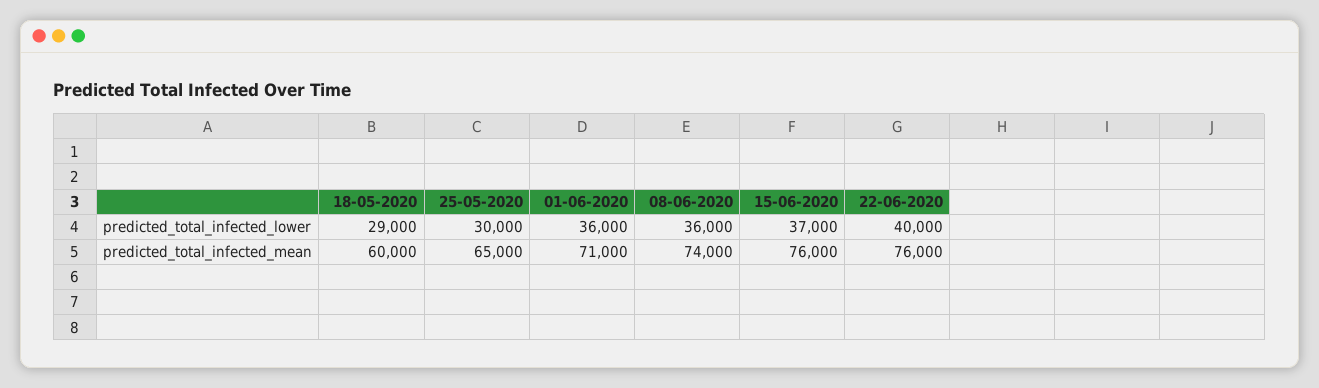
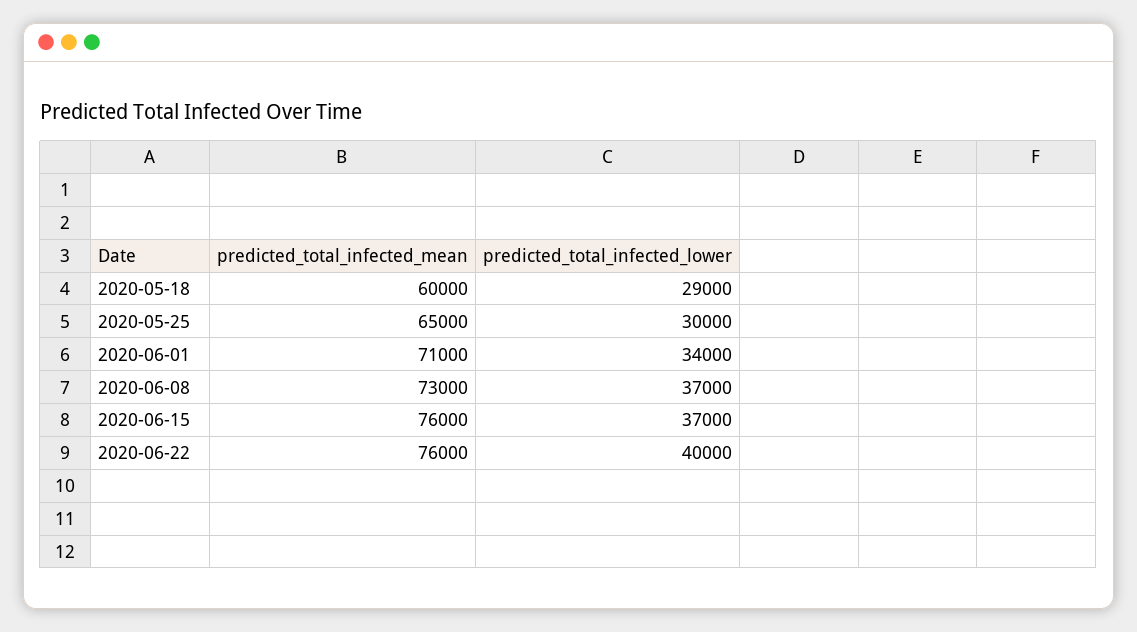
01-06-2020, predicted_total_infected_lower: 36000 -> 34000
08-06-2020, predicted_total_infected_lower: 36000 -> 37000
08-06-2020, predicted_total_infected_mean: 74000 -> 73000

